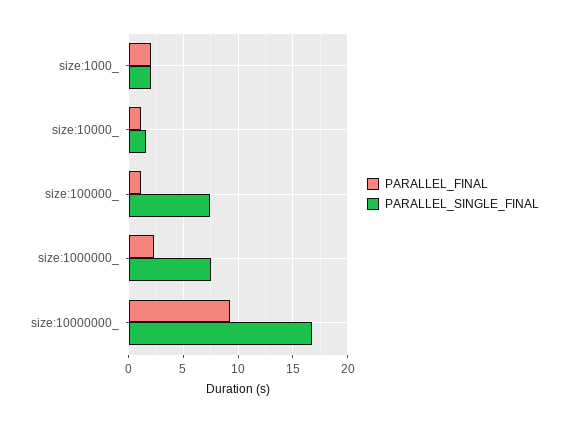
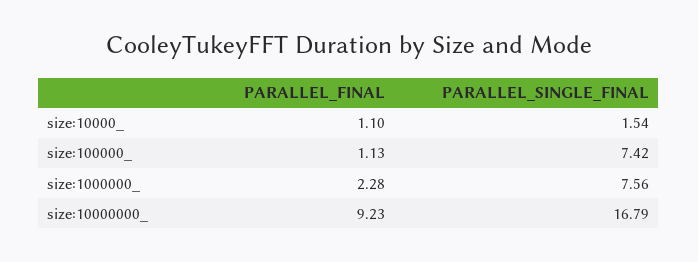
PARALLEL_FINAL, size:1000_: 2 -> none
PARALLEL_SINGLE_FINAL, size:1000_: 2 -> none

